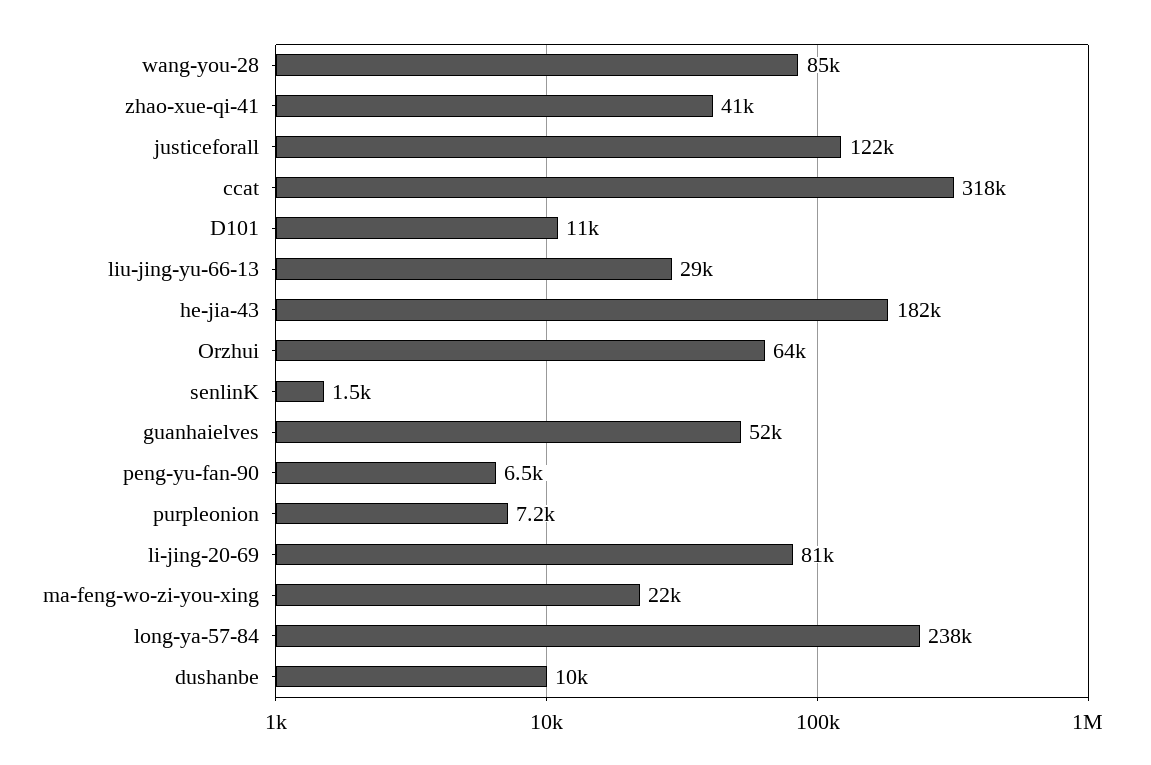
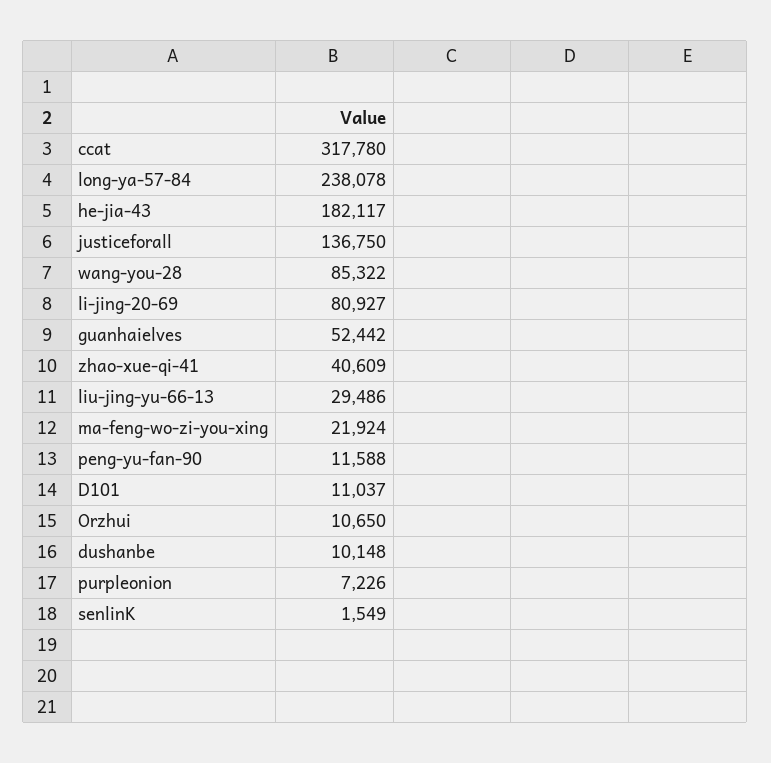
justiceforall: 122000 -> 136750
Orzhui: 64000 -> 10650
peng-yu-fan-90: 6500 -> 11588

